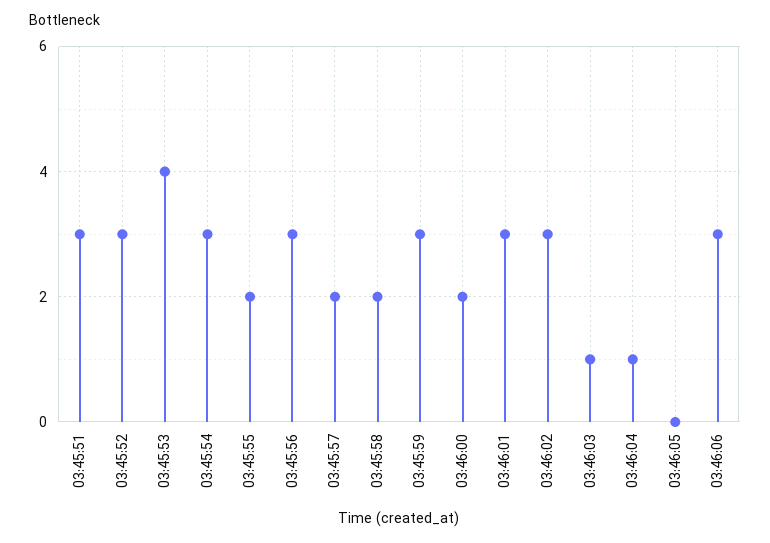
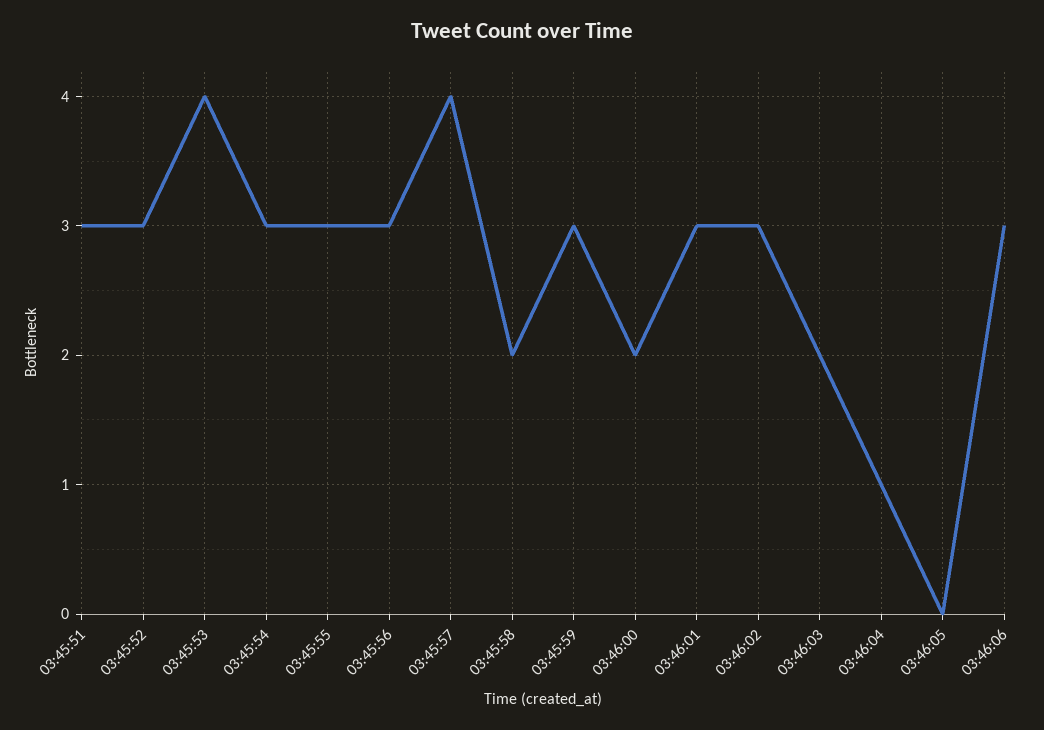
03:45:55: 2 -> 3
03:45:57: 2 -> 4
03:46:03: 1 -> 2

